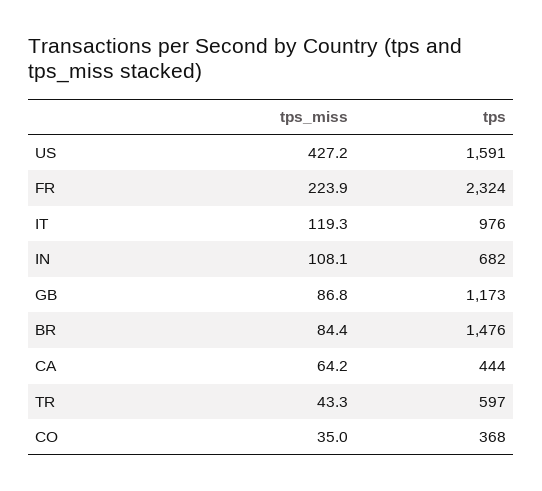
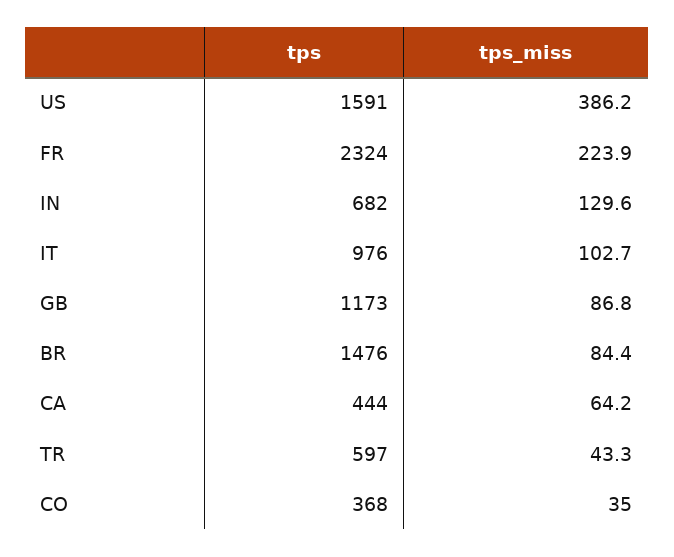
tps_miss, US: 427.2 -> 386.2
tps_miss, IT: 119.3 -> 102.7
tps_miss, IN: 108.1 -> 129.6

